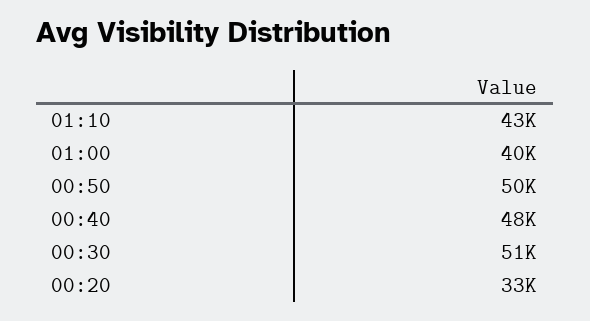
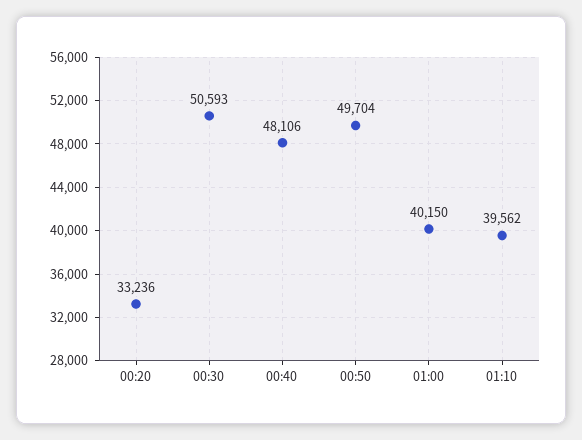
01:10: 43000 -> 39562

